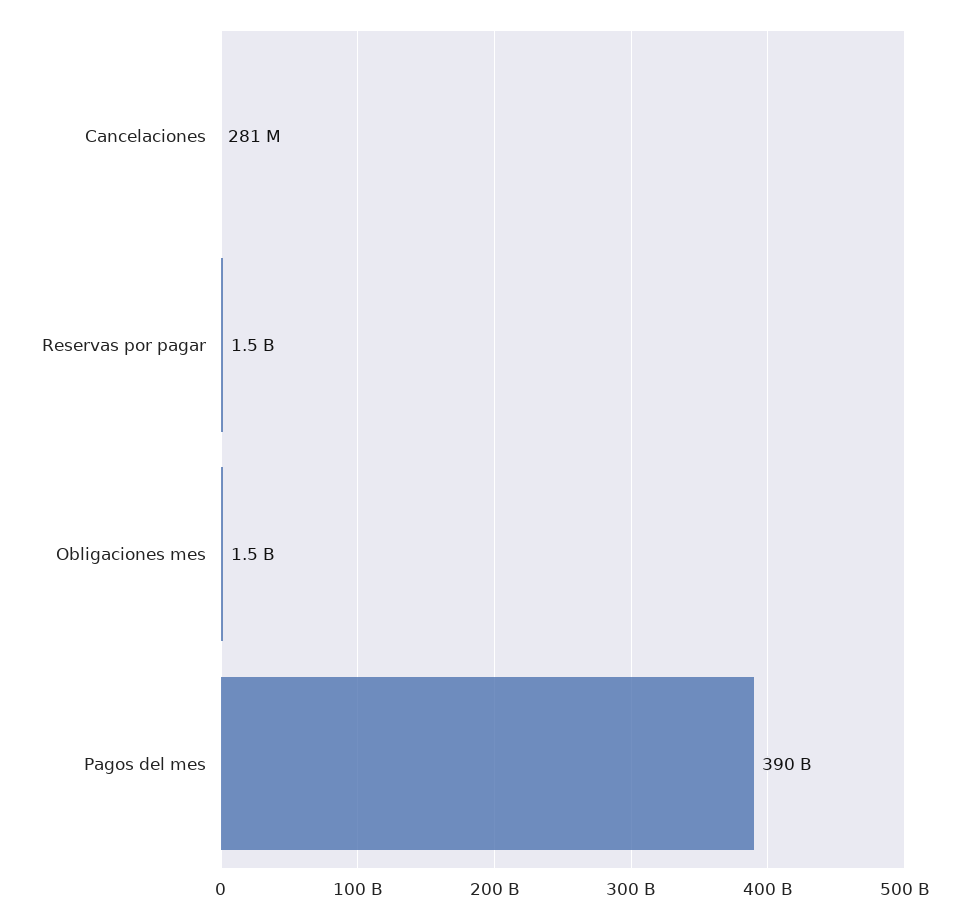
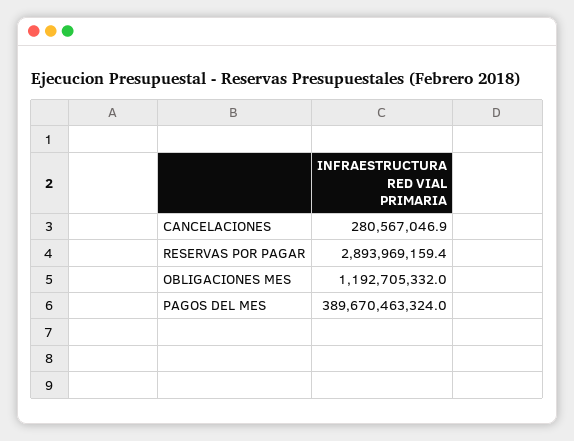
Reservas por pagar: 1500000000 -> 2893969159.4
Obligaciones mes: 1500000000 -> 1192705332

